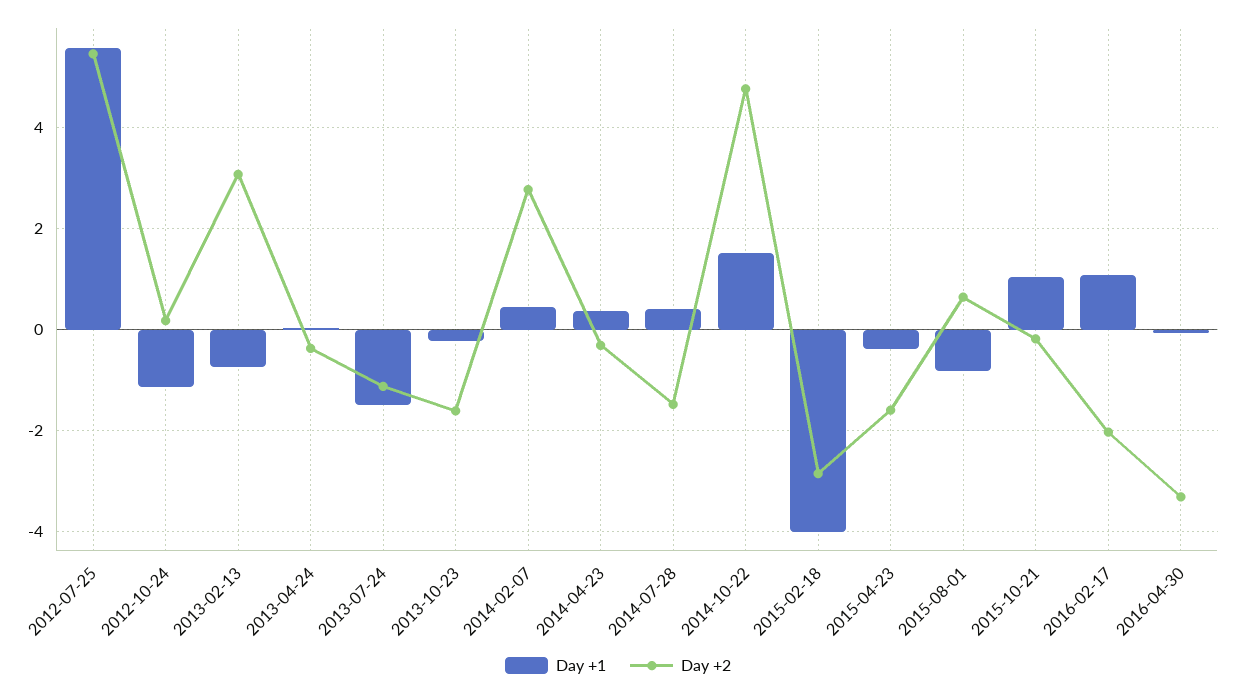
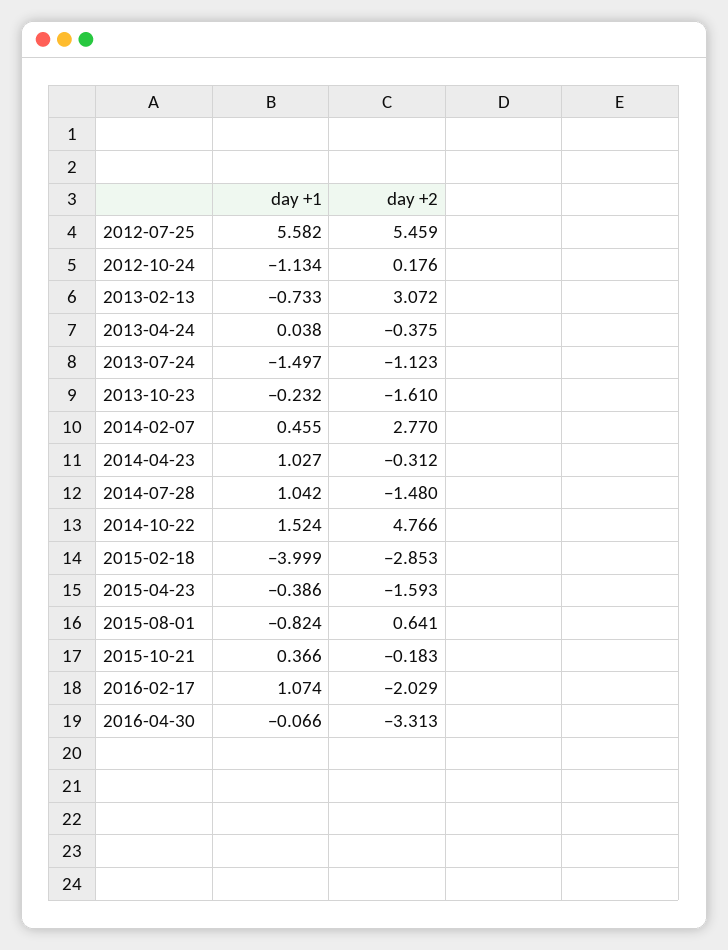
Day +1, 2014-04-23: 0.4 -> 1.027
Day +1, 2014-07-28: 0.4 -> 1.042
Day +1, 2015-10-21: 1 -> 0.366

